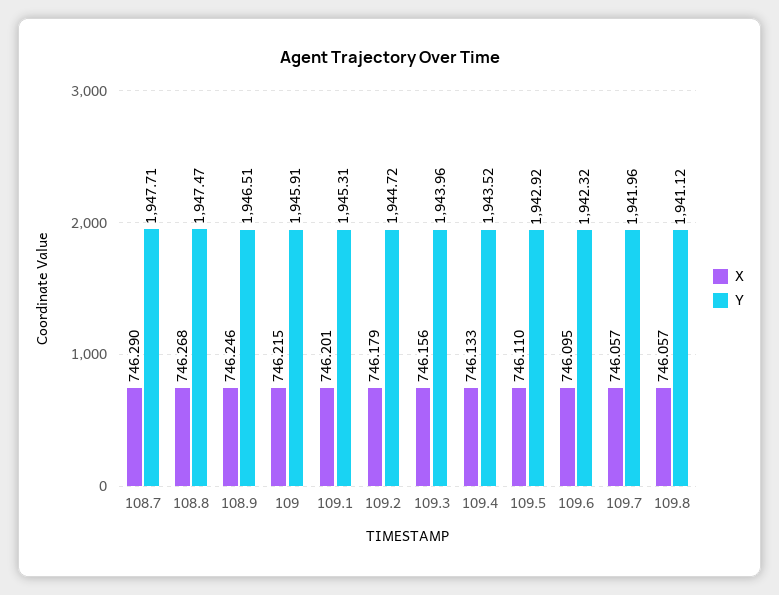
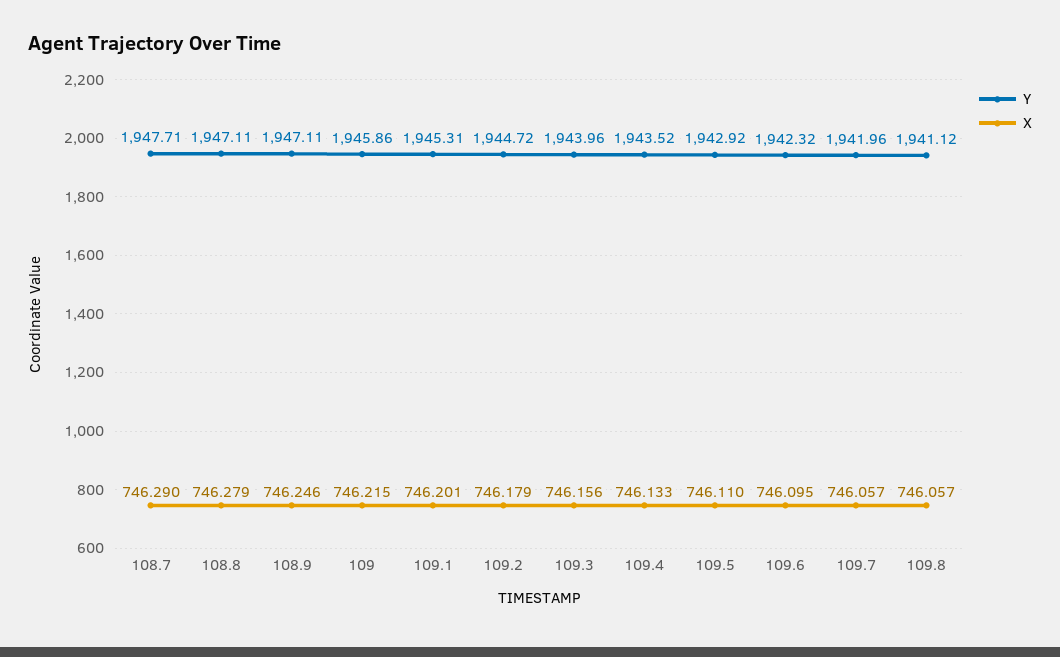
X, 108.8: 746.268 -> 746.279
Y, 108.8: 1947.47 -> 1947.11
Y, 108.9: 1946.51 -> 1947.11
Y, 109: 1945.91 -> 1945.86

